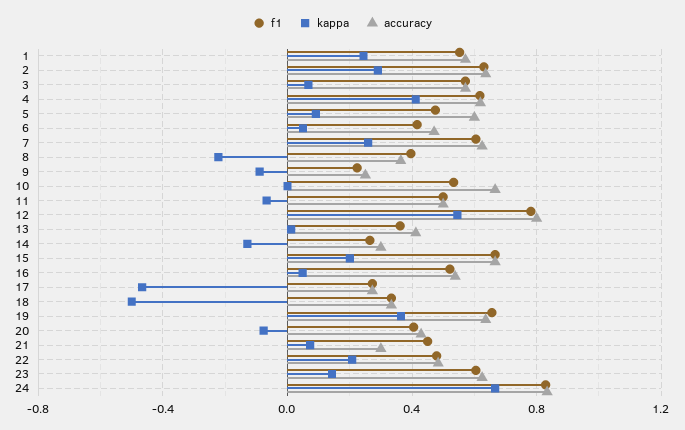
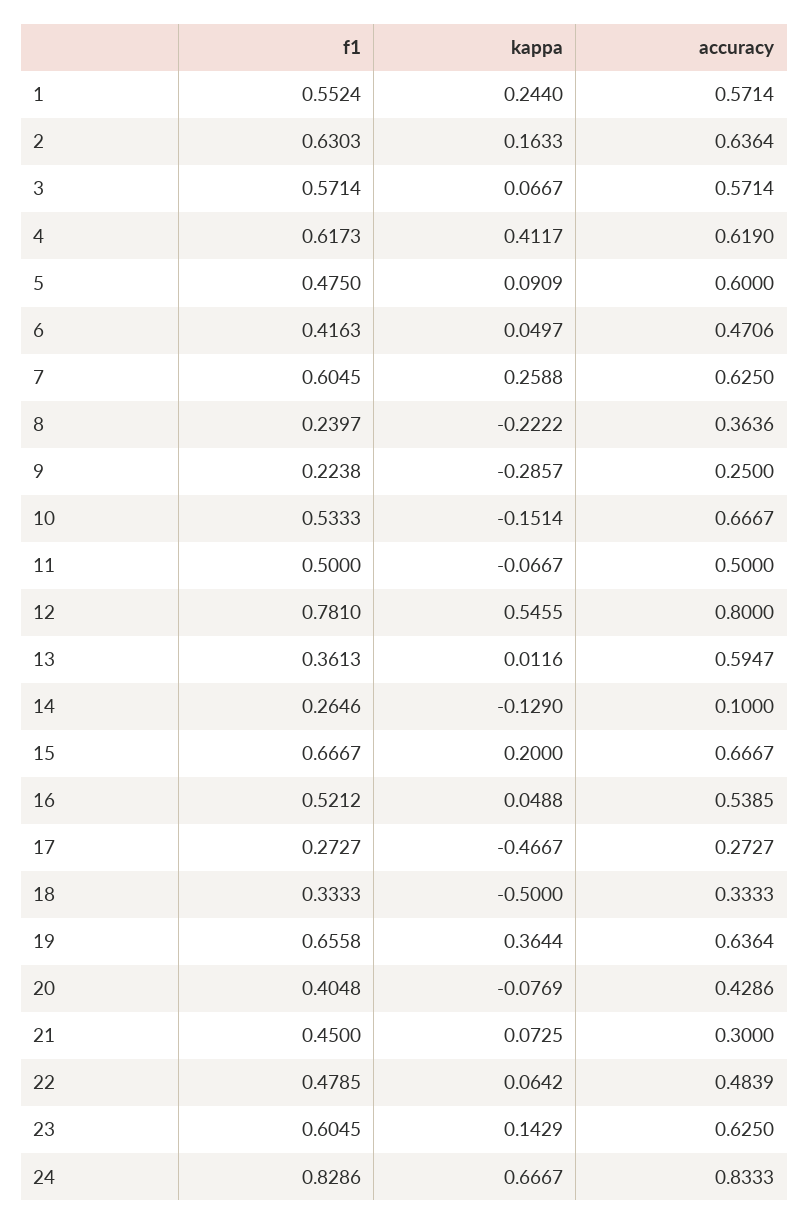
kappa, 2: 0.3 -> 0.1633
f1, 8: 0.4 -> 0.2397
kappa, 9: -0.1 -> -0.2857
kappa, 10: 0 -> -0.1514
accuracy, 13: 0.4 -> 0.5947
accuracy, 14: 0.3 -> 0.1
kappa, 22: 0.2 -> 0.0642

